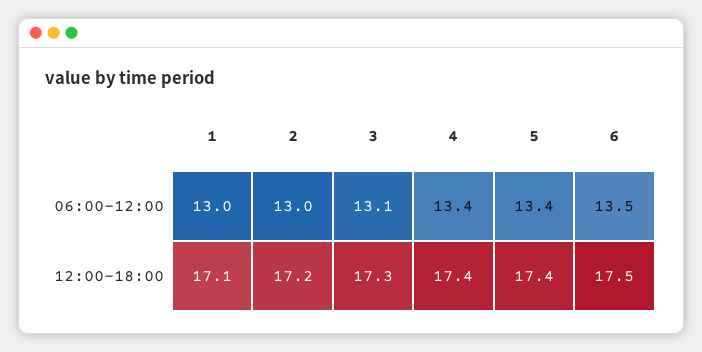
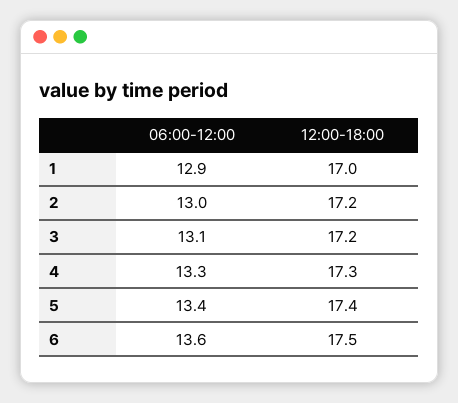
1, 06:00-12:00: 13 -> 12.9
4, 06:00-12:00: 13.4 -> 13.3
6, 06:00-12:00: 13.5 -> 13.6
1, 12:00-18:00: 17.1 -> 17
3, 12:00-18:00: 17.3 -> 17.2
4, 12:00-18:00: 17.4 -> 17.3

